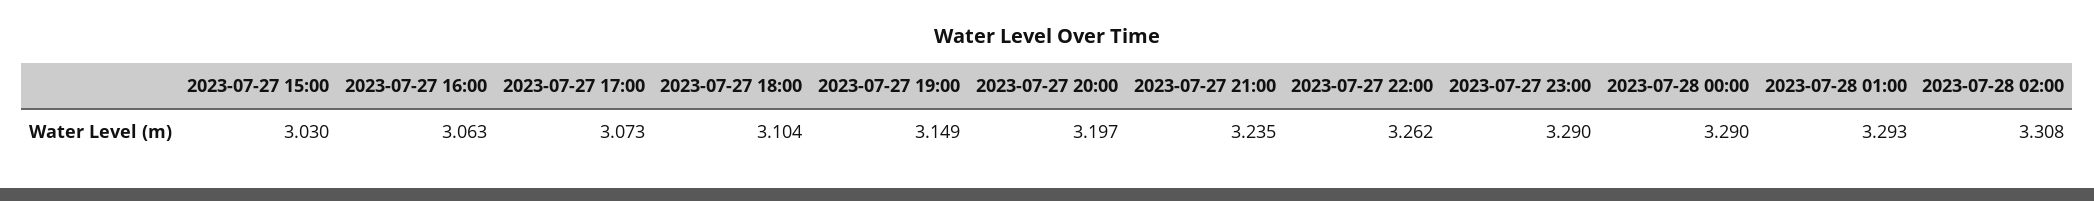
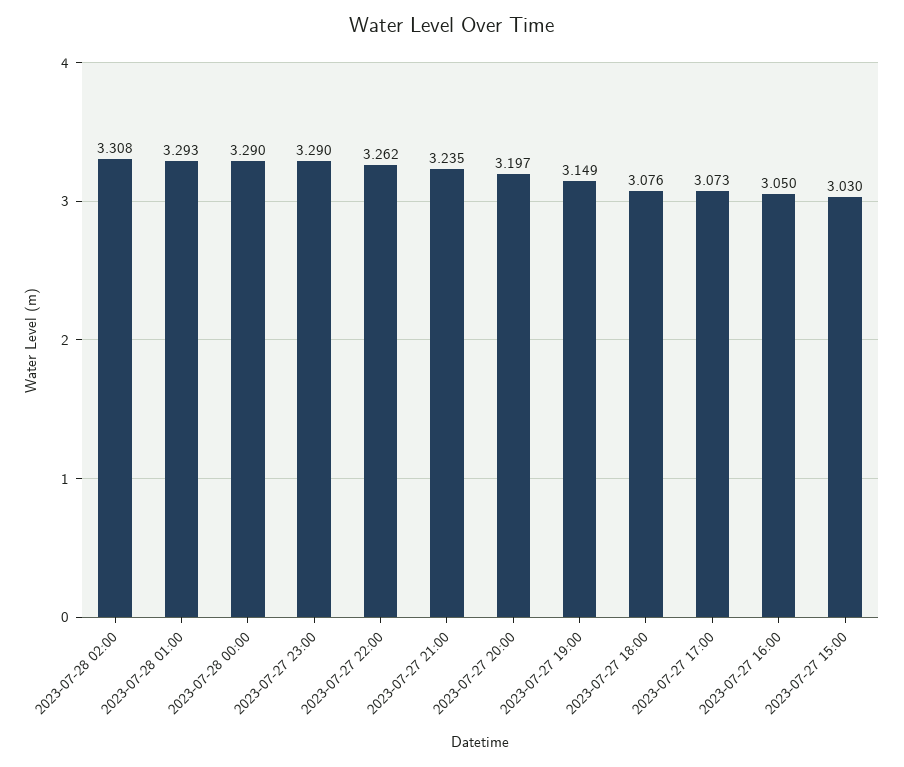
2023-07-27 16:00: 3.063 -> 3.05
2023-07-27 18:00: 3.104 -> 3.076

